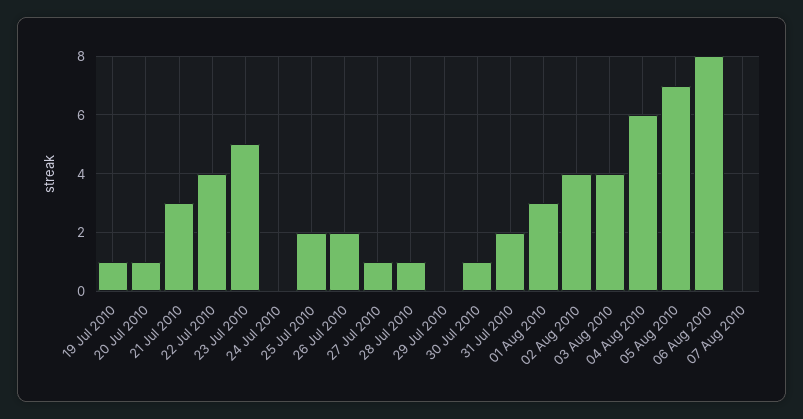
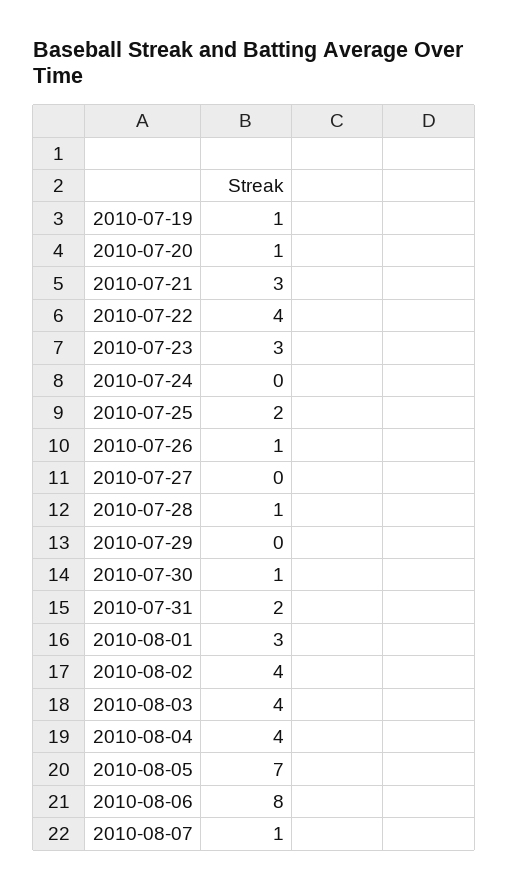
23 Jul 2010: 5 -> 3
26 Jul 2010: 2 -> 1
27 Jul 2010: 1 -> 0
04 Aug 2010: 6 -> 4
07 Aug 2010: 0 -> 1

